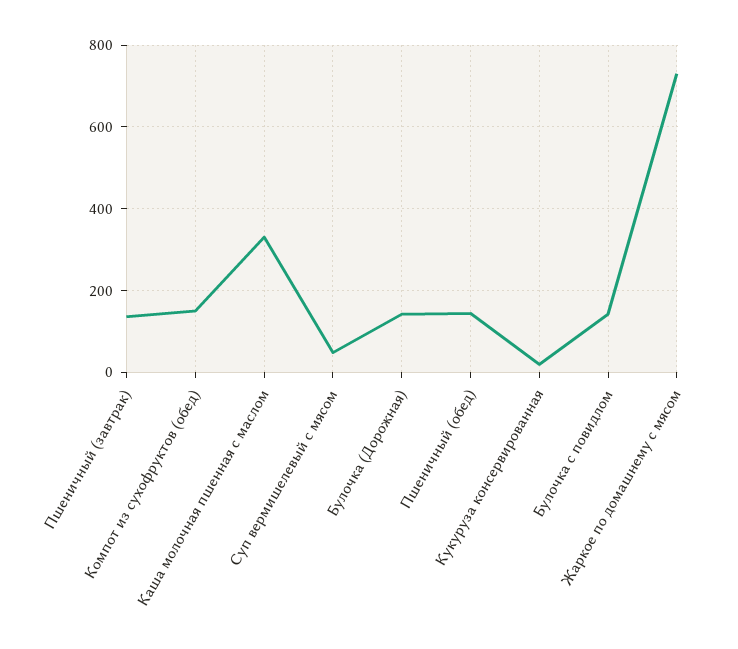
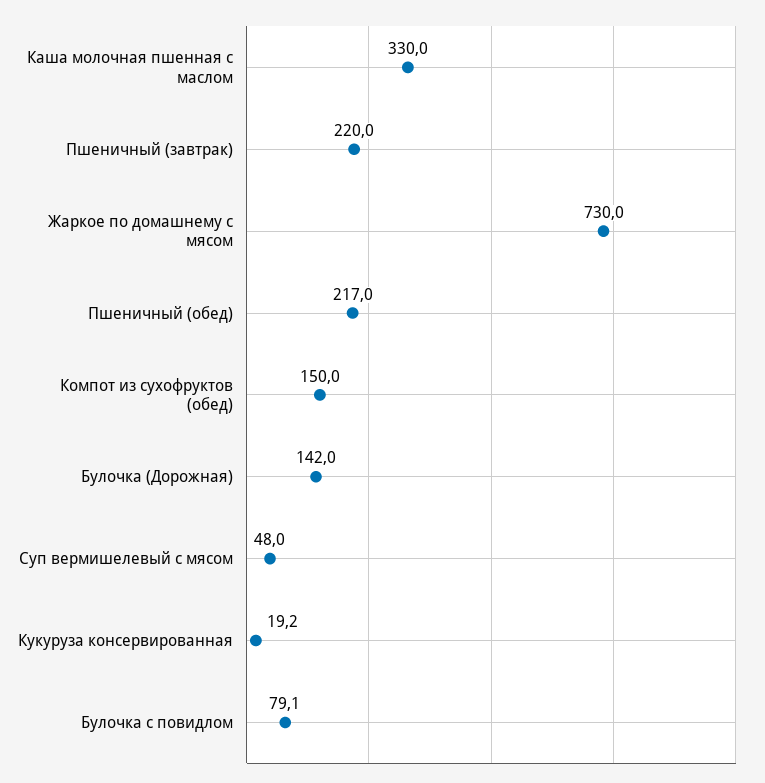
Пшеничный (завтрак): 140 -> 220
Пшеничный (обед): 140 -> 217
Булочка с повидлом: 140 -> 79.1

